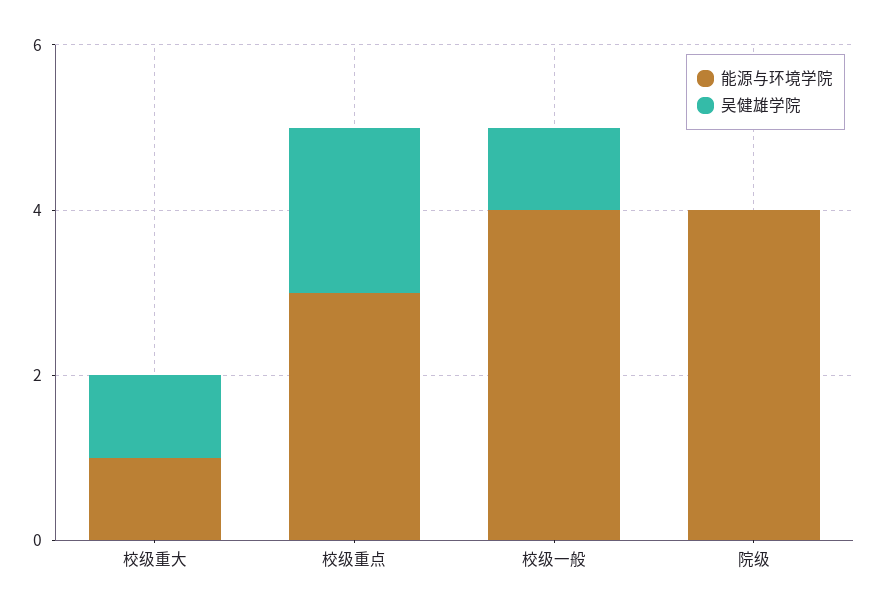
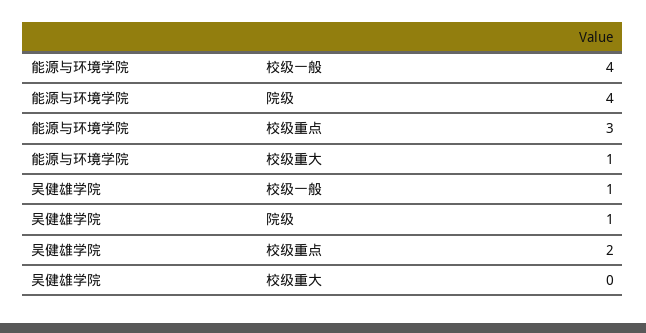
吴健雄学院, 校级重大: 1 -> 0
吴健雄学院, 院级: 0 -> 1

